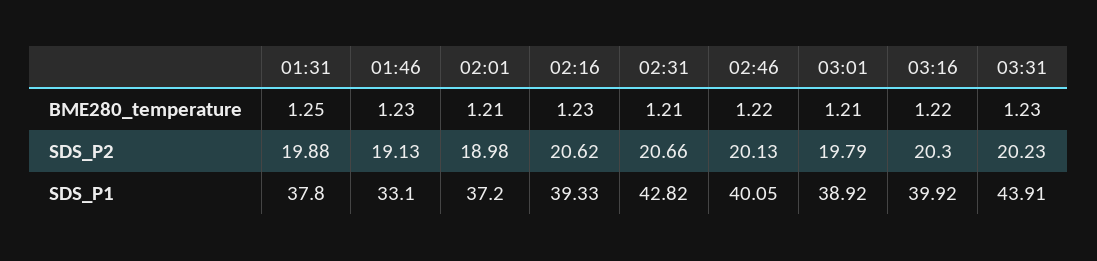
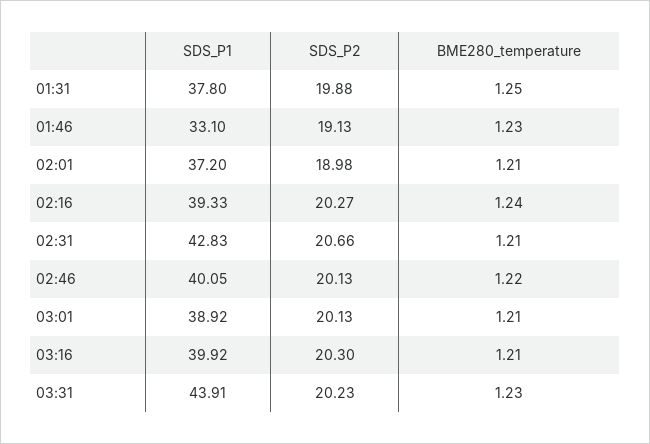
02:16, BME280_temperature: 1.23 -> 1.24
03:16, BME280_temperature: 1.22 -> 1.21
02:16, SDS_P2: 20.62 -> 20.27
03:01, SDS_P2: 19.79 -> 20.13
02:31, SDS_P1: 42.82 -> 42.83

